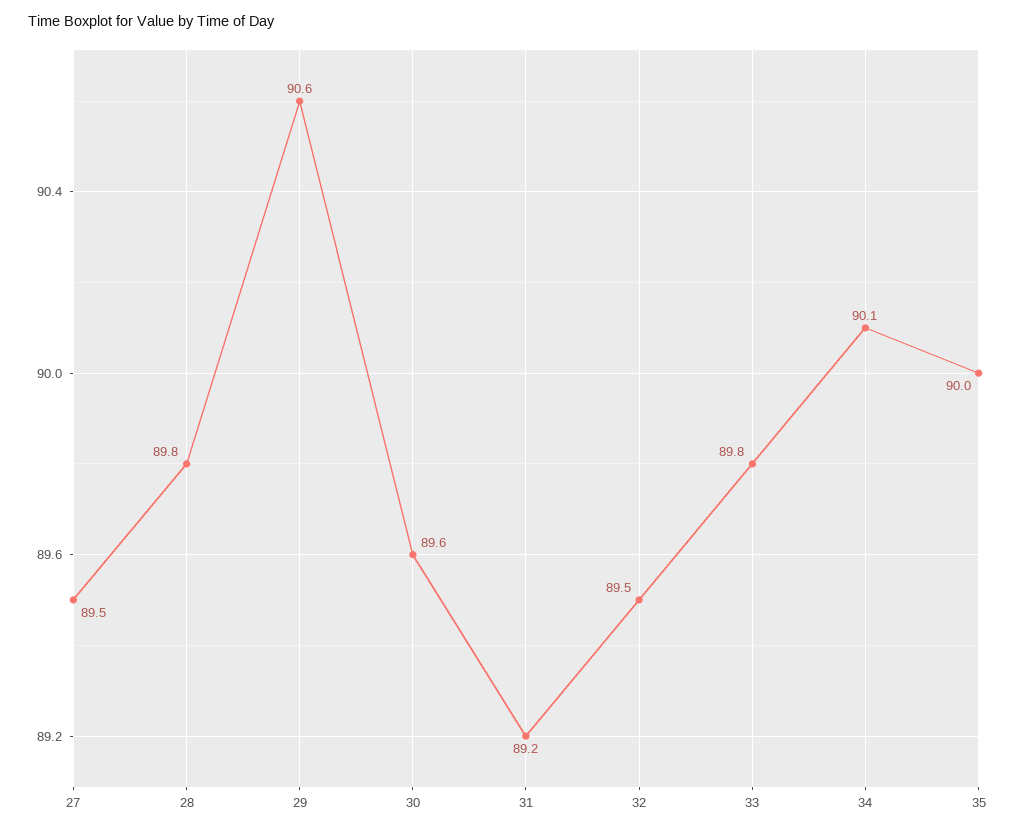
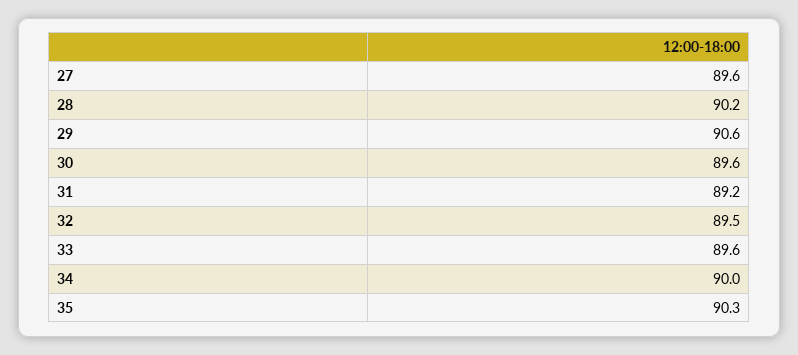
27: 89.5 -> 89.6
28: 89.8 -> 90.2
33: 89.8 -> 89.6
34: 90.1 -> 90
35: 90 -> 90.3

